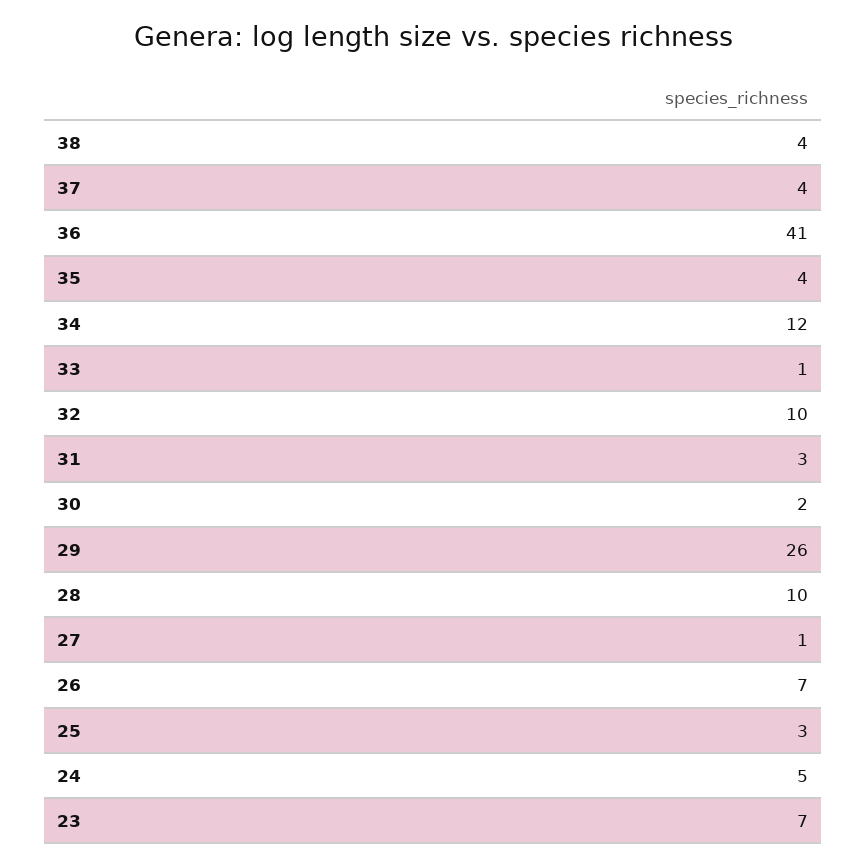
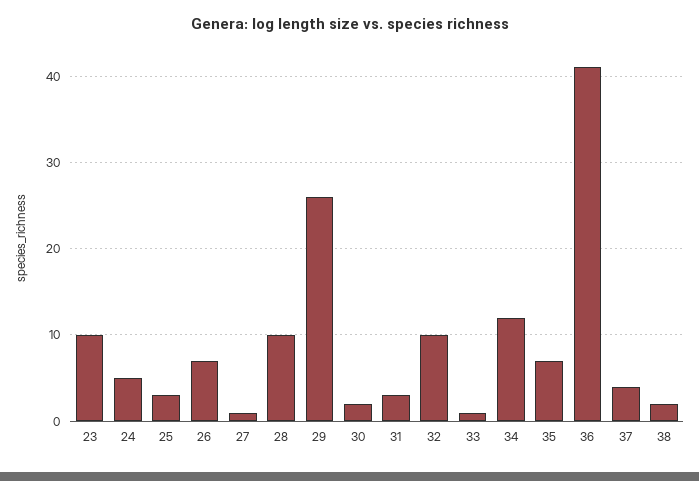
38: 4 -> 2
35: 4 -> 7
23: 7 -> 10

